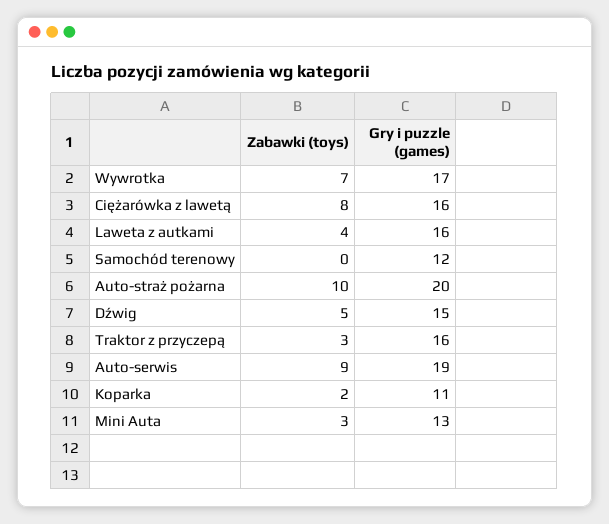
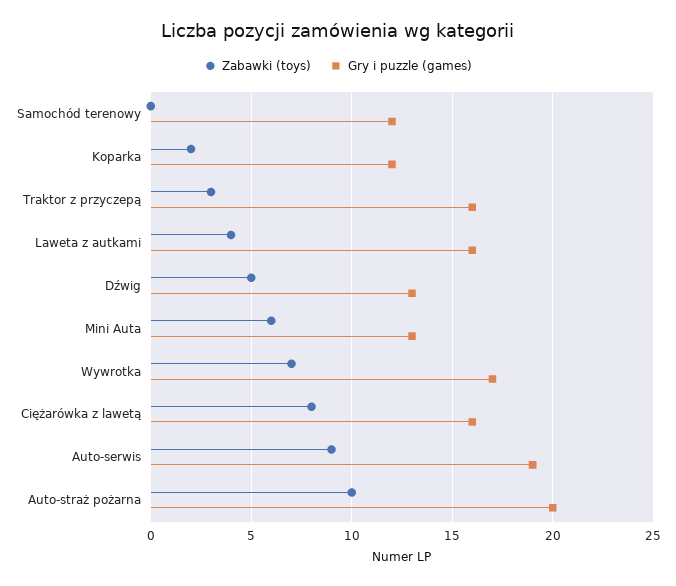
Gry i puzzle (games), Dźwig: 15 -> 13
Gry i puzzle (games), Koparka: 11 -> 12
Zabawki (toys), Mini Auta: 3 -> 6

